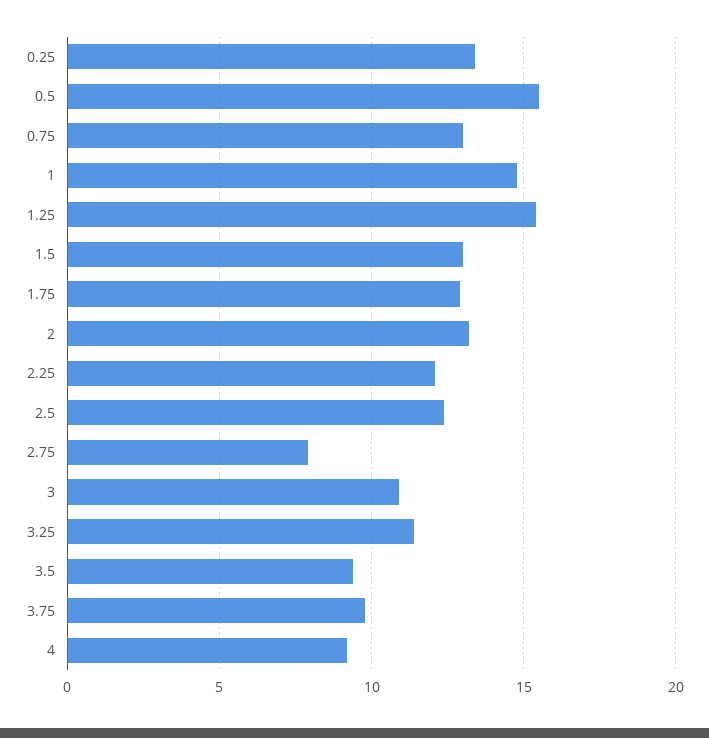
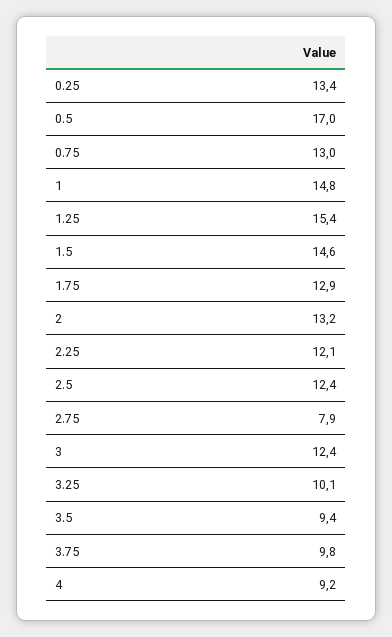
0.5: 15.5 -> 17
1.5: 13 -> 14.6
3: 11 -> 12.4
3.25: 11.5 -> 10.1

